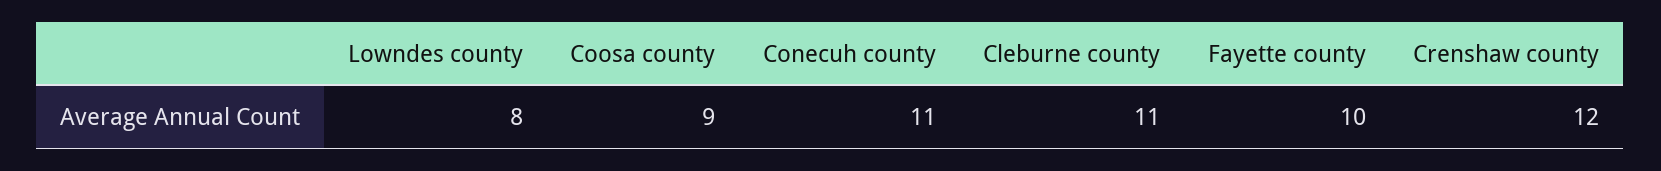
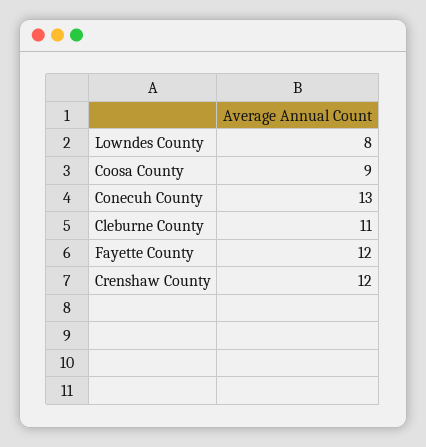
Conecuh county: 11 -> 13
Fayette county: 10 -> 12

